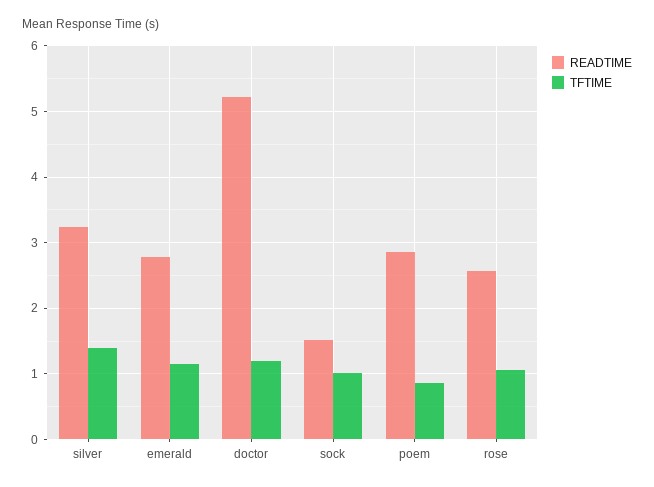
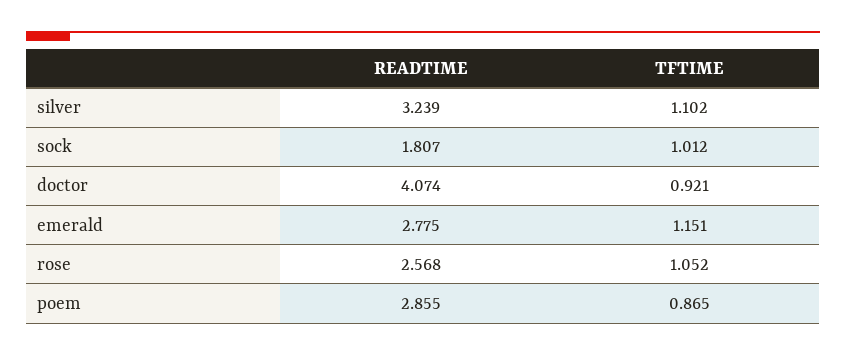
TFTIME, silver: 1.4 -> 1.102
READTIME, doctor: 5.2 -> 4.074
TFTIME, doctor: 1.2 -> 0.921
READTIME, sock: 1.5 -> 1.807

